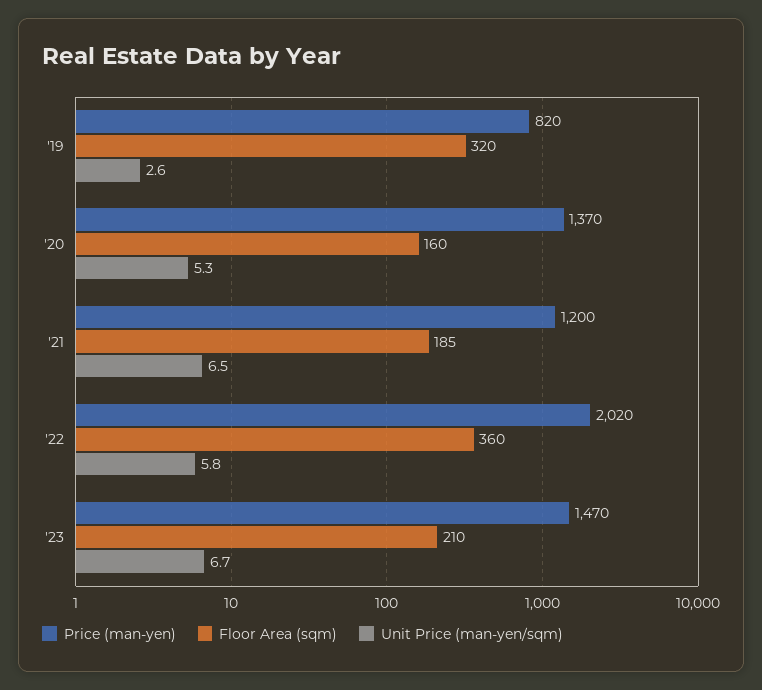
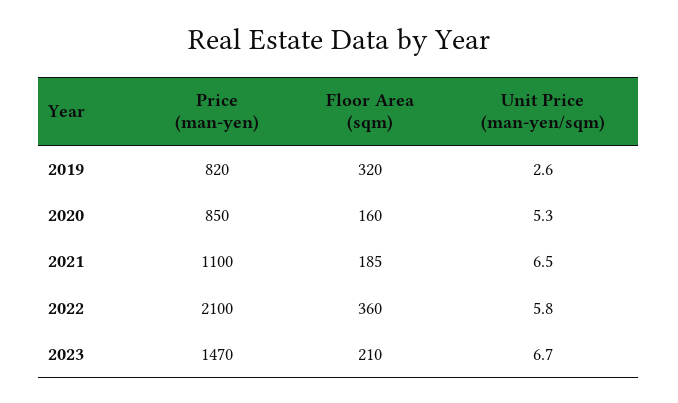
Price (man-yen), '20: 1370 -> 850
Price (man-yen), '21: 1200 -> 1100
Price (man-yen), '22: 2020 -> 2100

